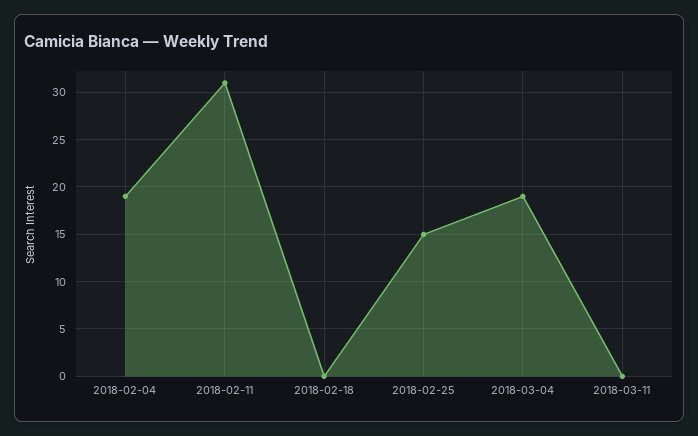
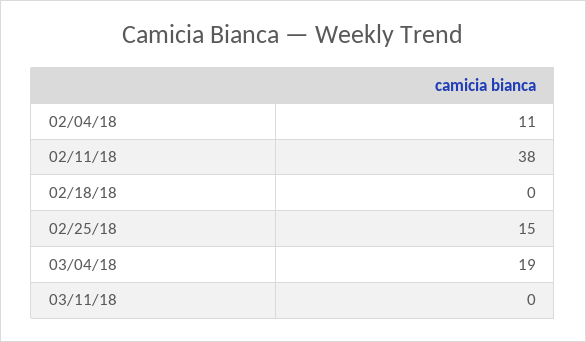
2018-02-04: 19 -> 11
2018-02-11: 31 -> 38

